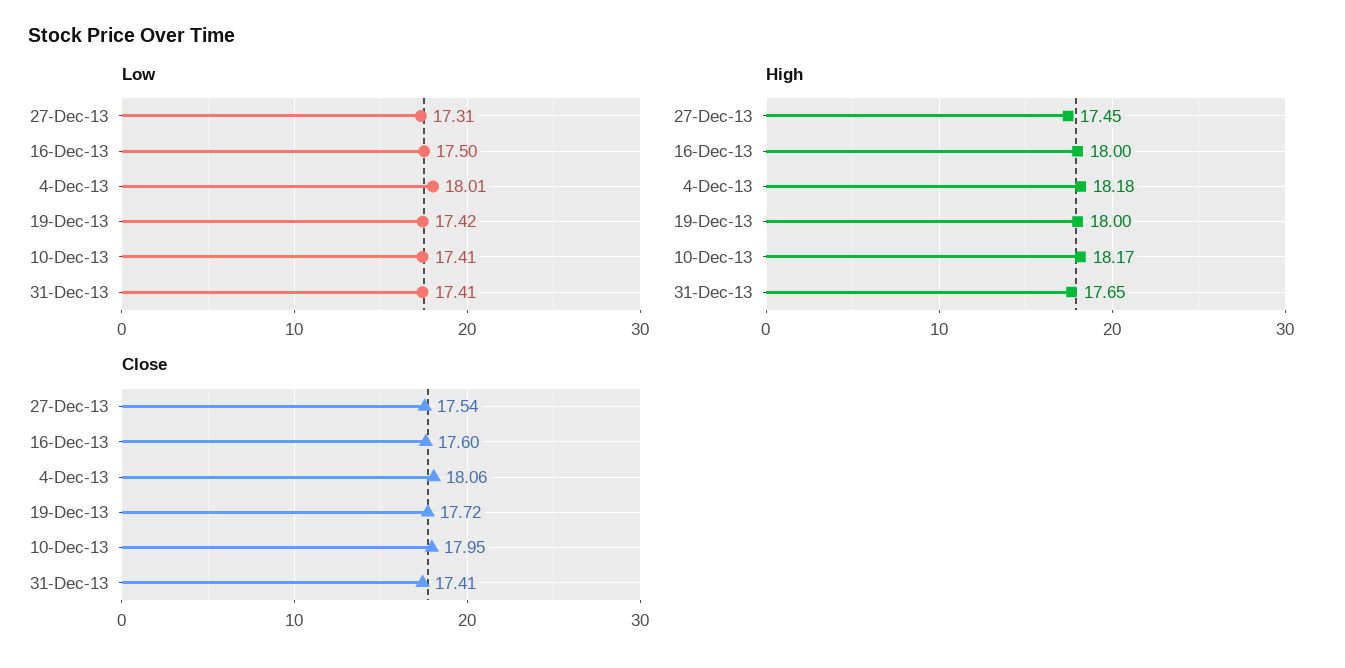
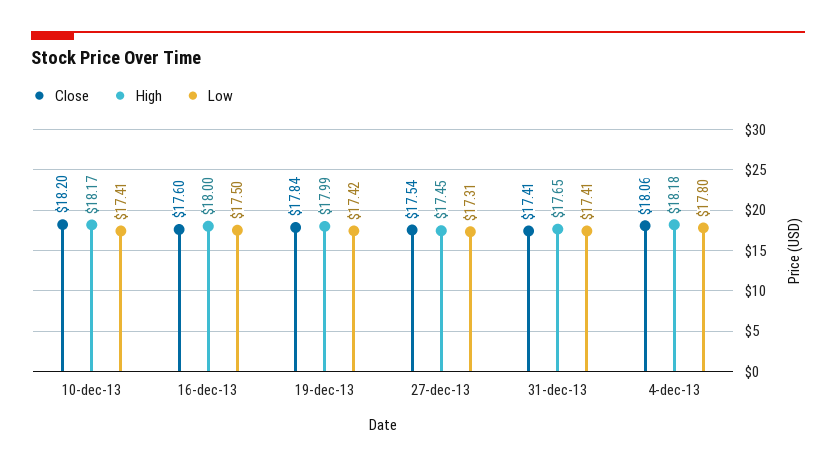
Low, 4-Dec-13: 18.01 -> 17.8
High, 19-Dec-13: 18 -> 17.99
Close, 19-Dec-13: 17.72 -> 17.84
Close, 10-Dec-13: 17.95 -> 18.2

